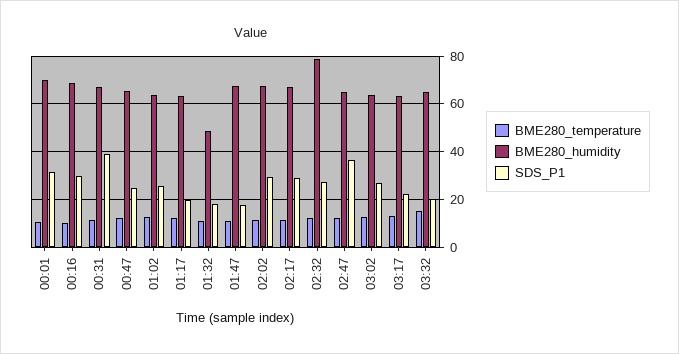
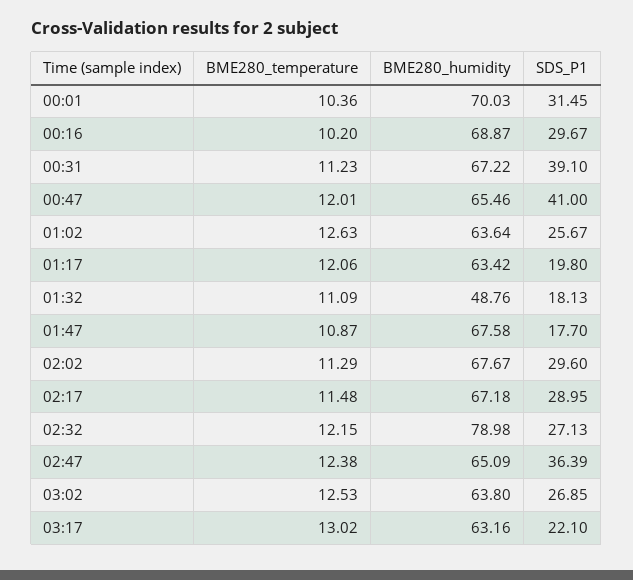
SDS_P1, 00:47: 25 -> 41
BME280_temperature, 03:32: 15 -> none
BME280_humidity, 03:32: 65 -> none
SDS_P1, 03:32: 20 -> none

